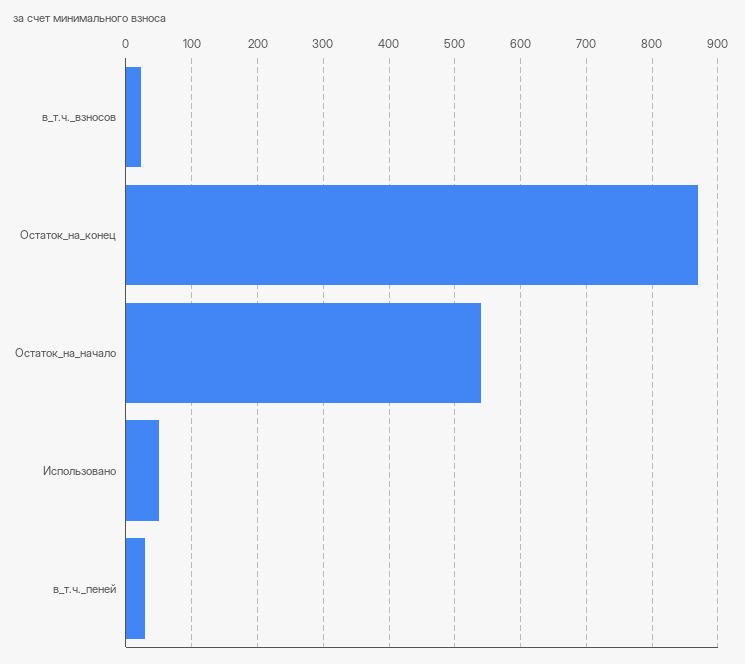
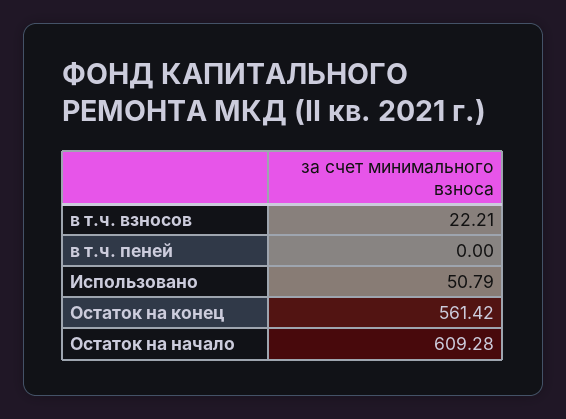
Остаток_на_конец: 870 -> 561.42
Остаток_на_начало: 540 -> 609.28
в_т.ч._пеней: 30 -> 0

